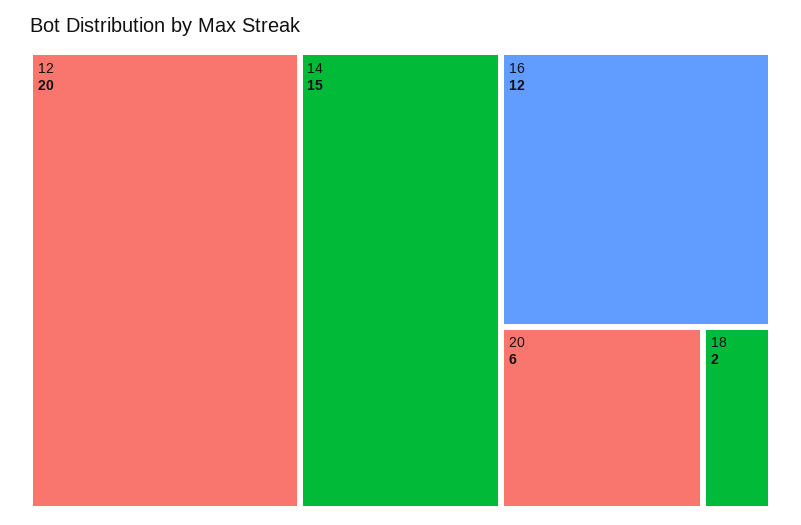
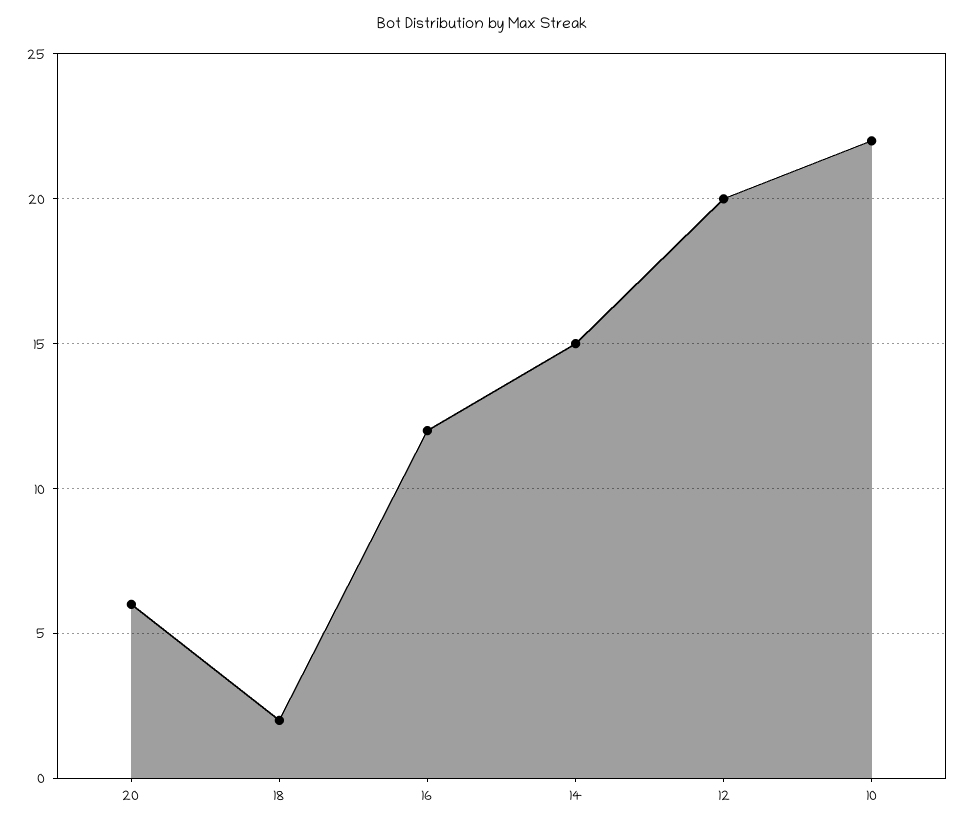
10: none -> 22

